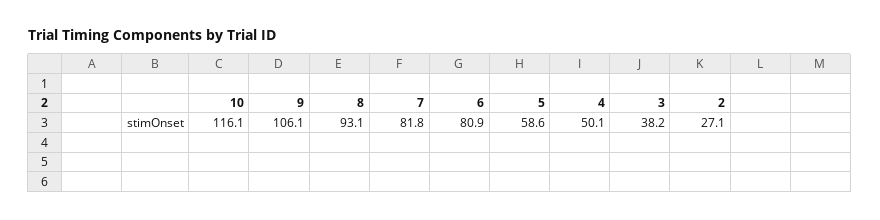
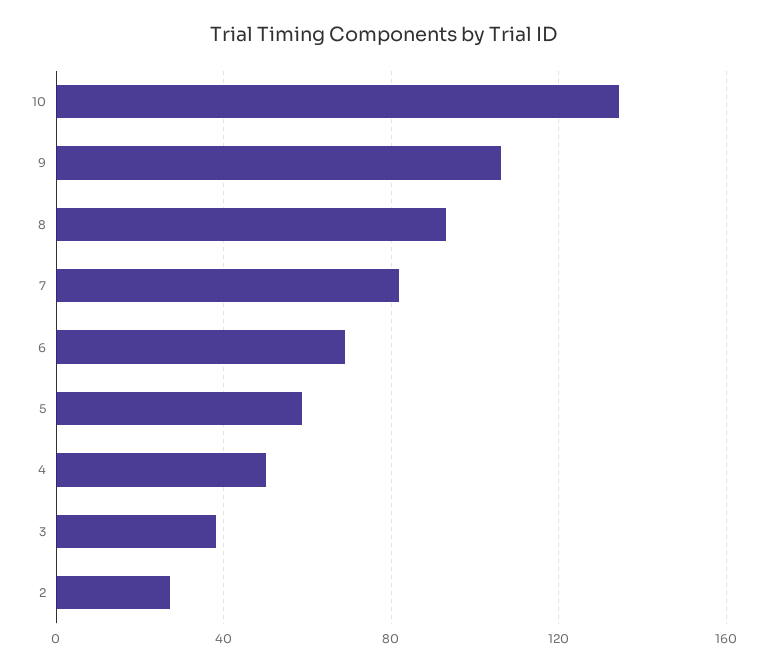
10: 116.1 -> 135
6: 80.9 -> 70

